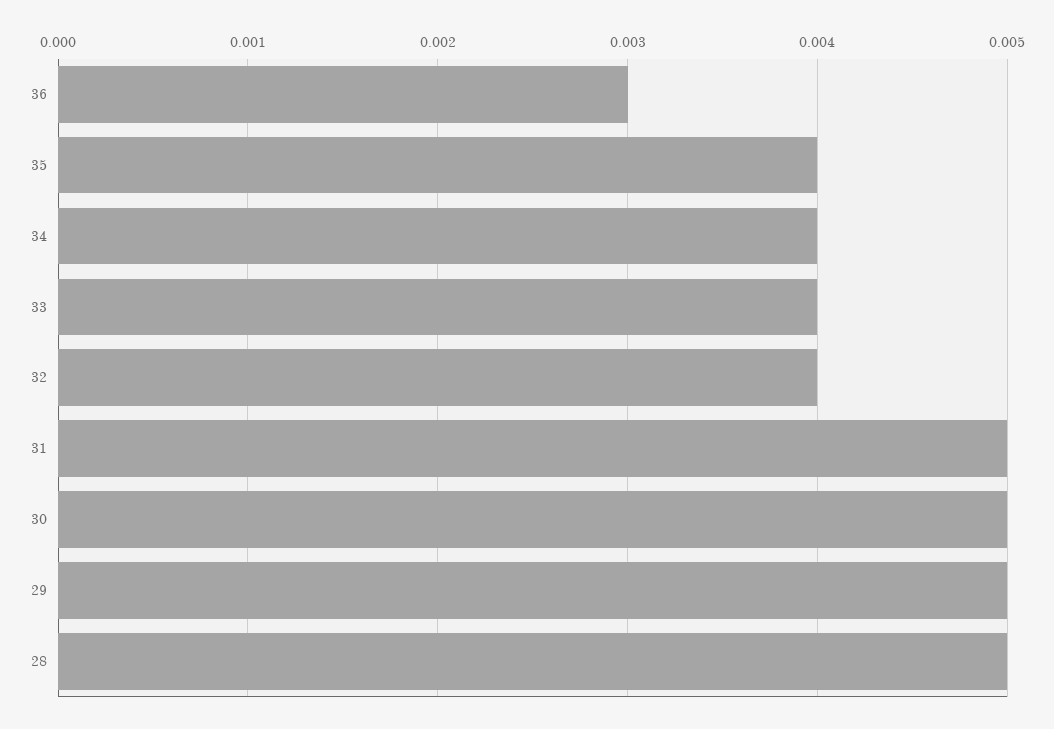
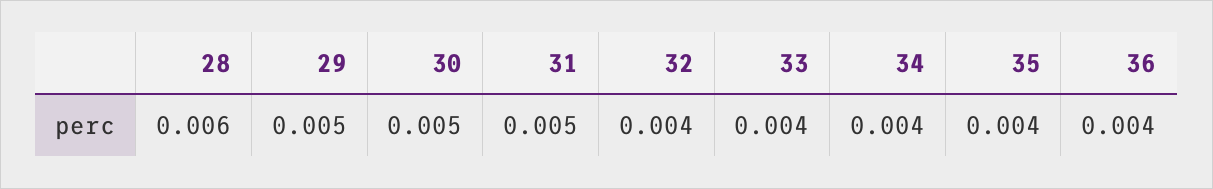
36: 0.003 -> 0.004
28: 0.005 -> 0.006

